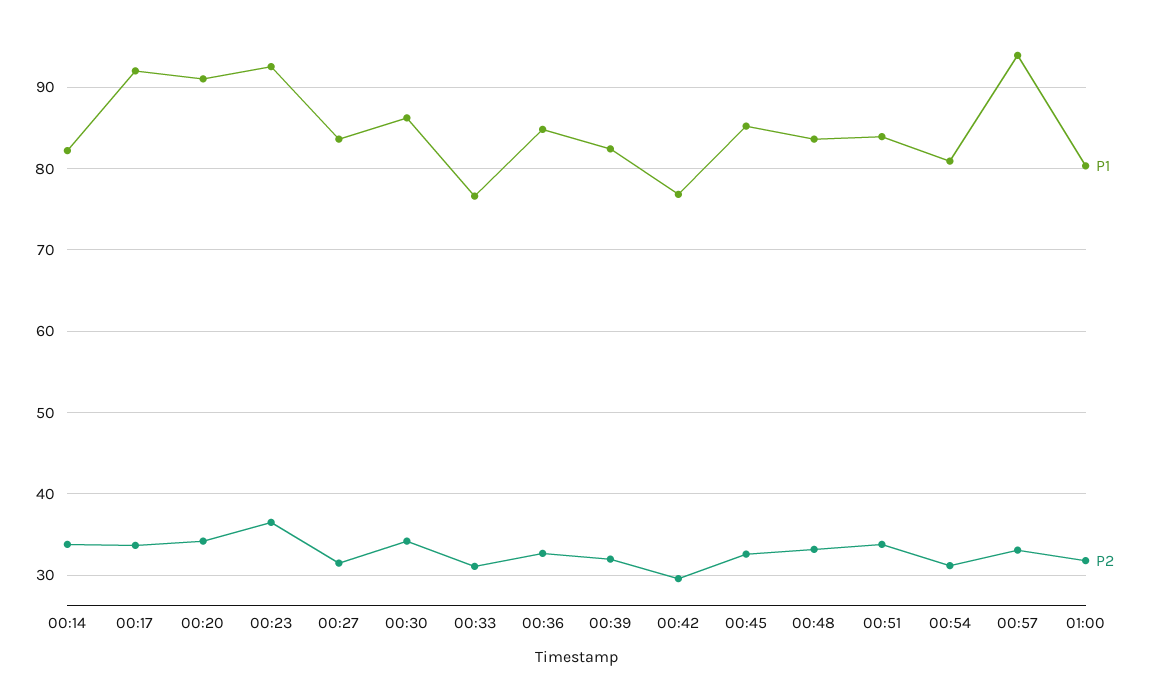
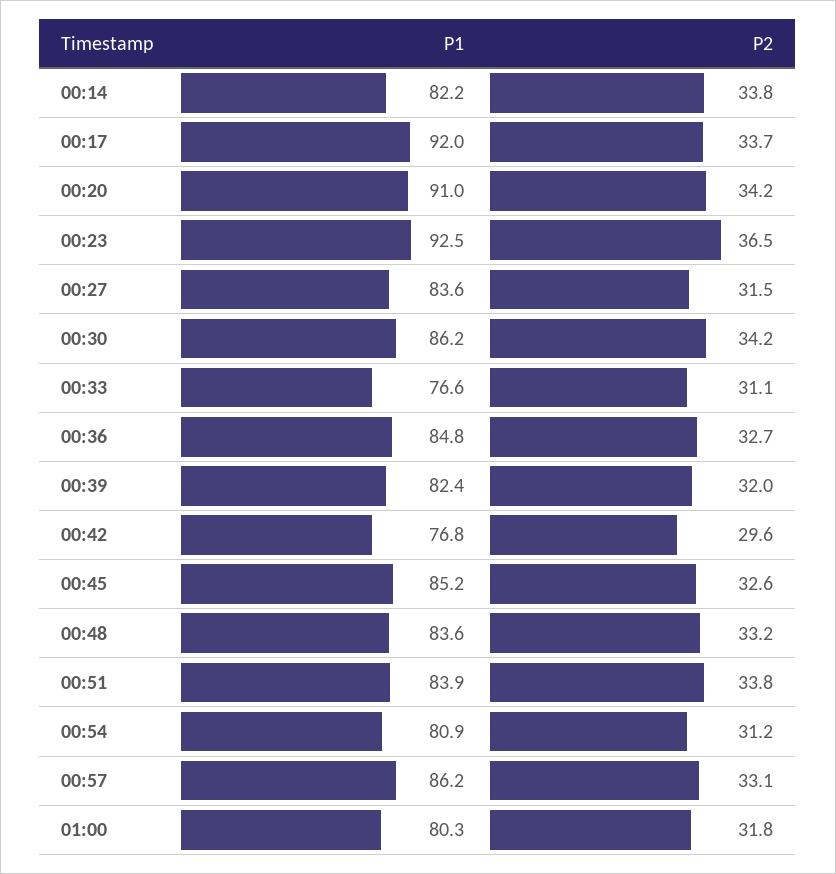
P1, 00:57: 94 -> 86.2

